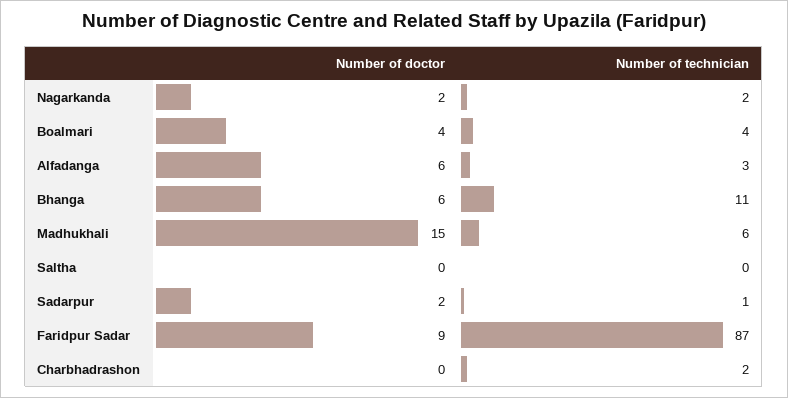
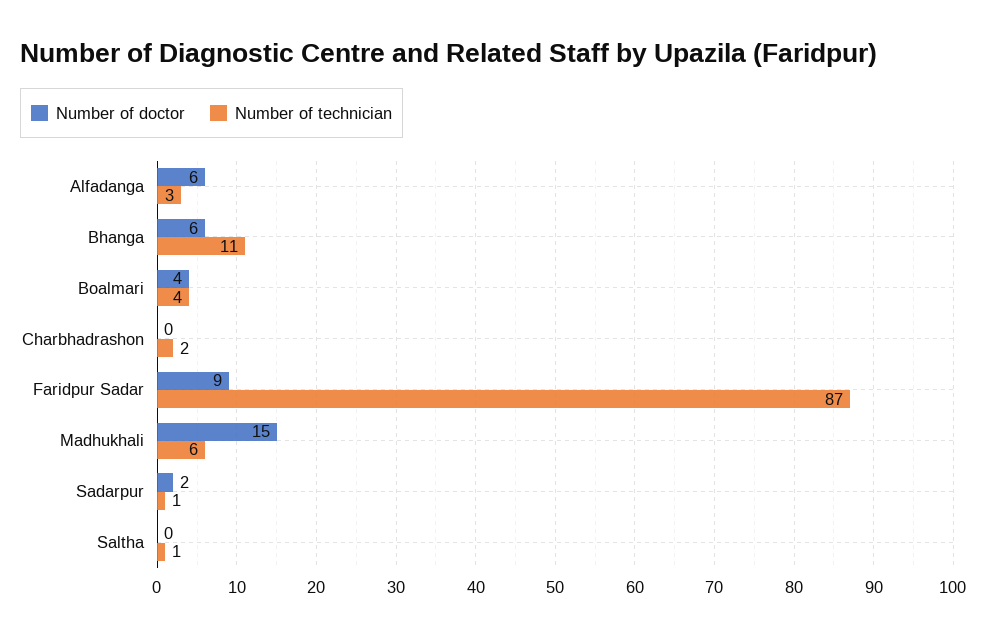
Number of doctor, Nagarkanda: 2 -> none
Number of technician, Nagarkanda: 2 -> none
Number of technician, Saltha: 0 -> 1

